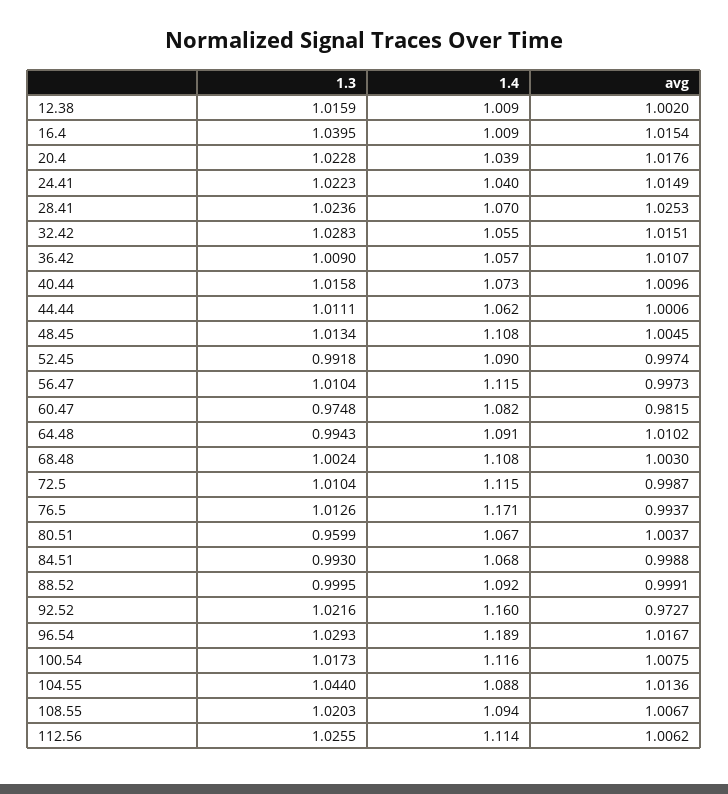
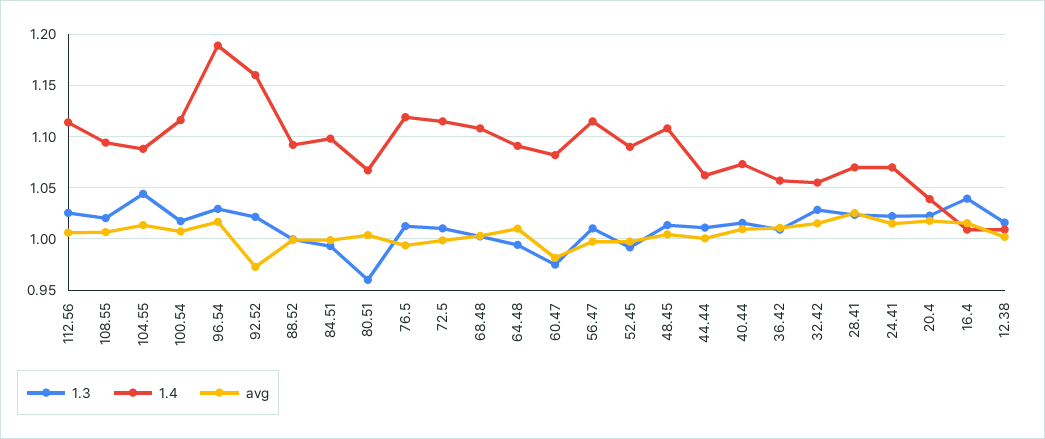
1.4, 24.41: 1.04 -> 1.07
1.4, 76.5: 1.171 -> 1.12
1.4, 84.51: 1.068 -> 1.1

